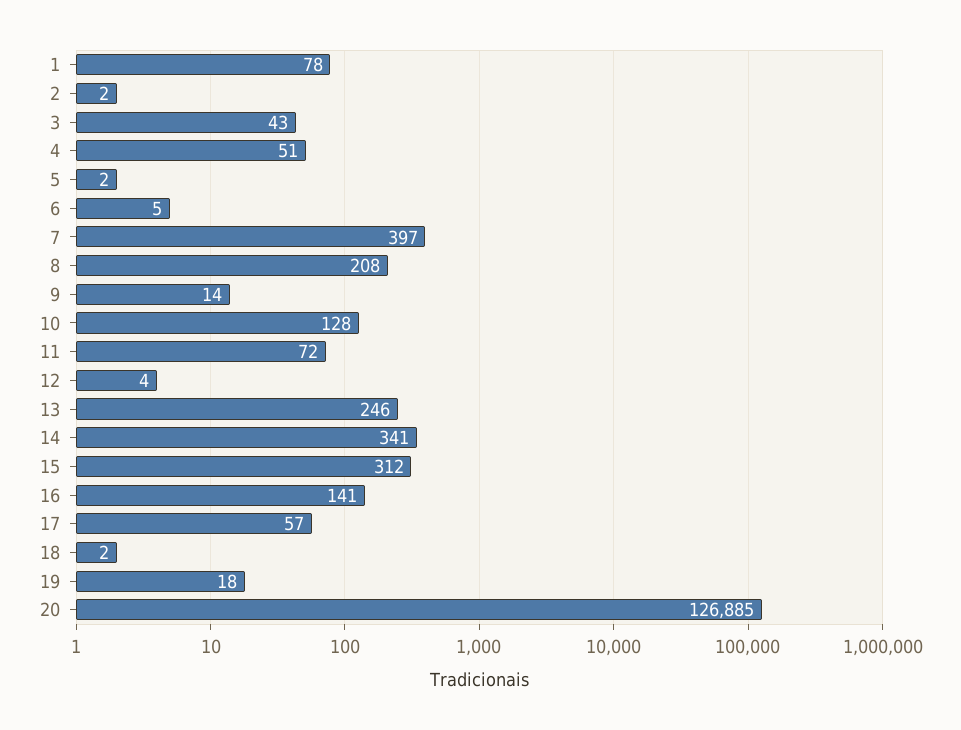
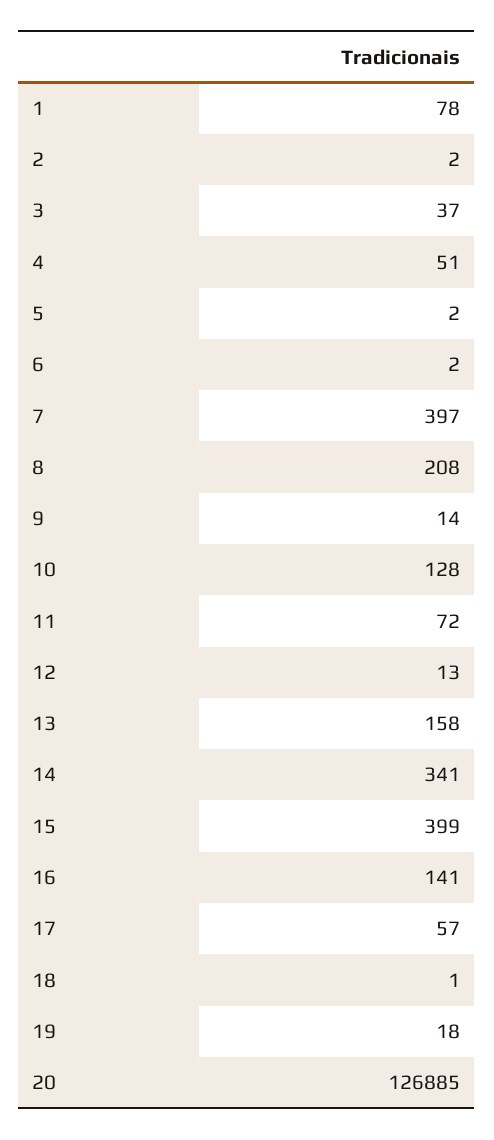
3: 43 -> 37
6: 5 -> 2
12: 4 -> 13
13: 246 -> 158
15: 312 -> 399
18: 2 -> 1

